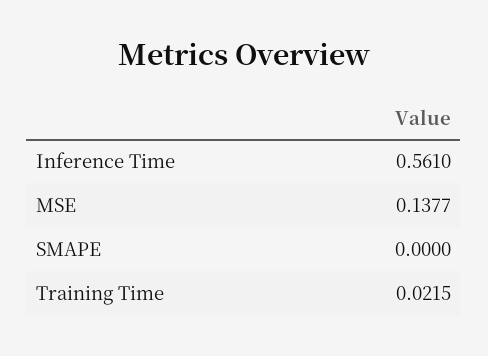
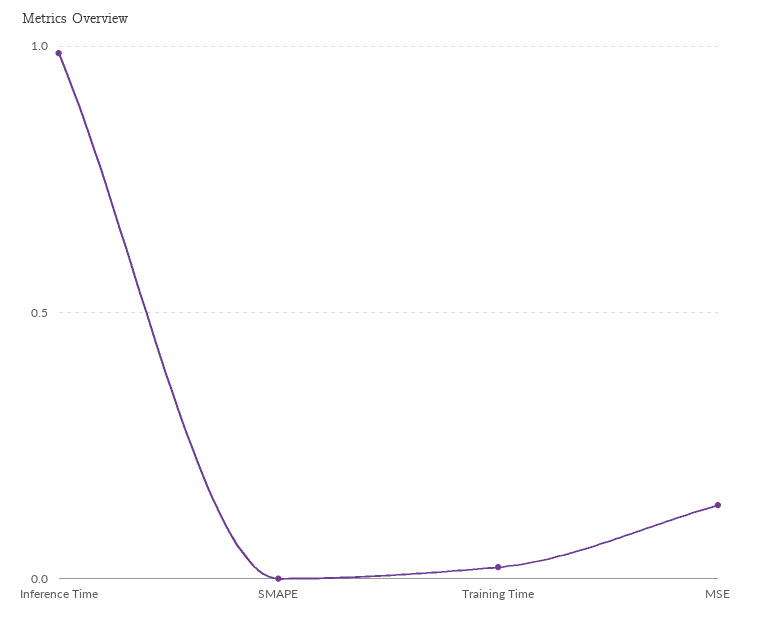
Inference Time: 0.561 -> 1

